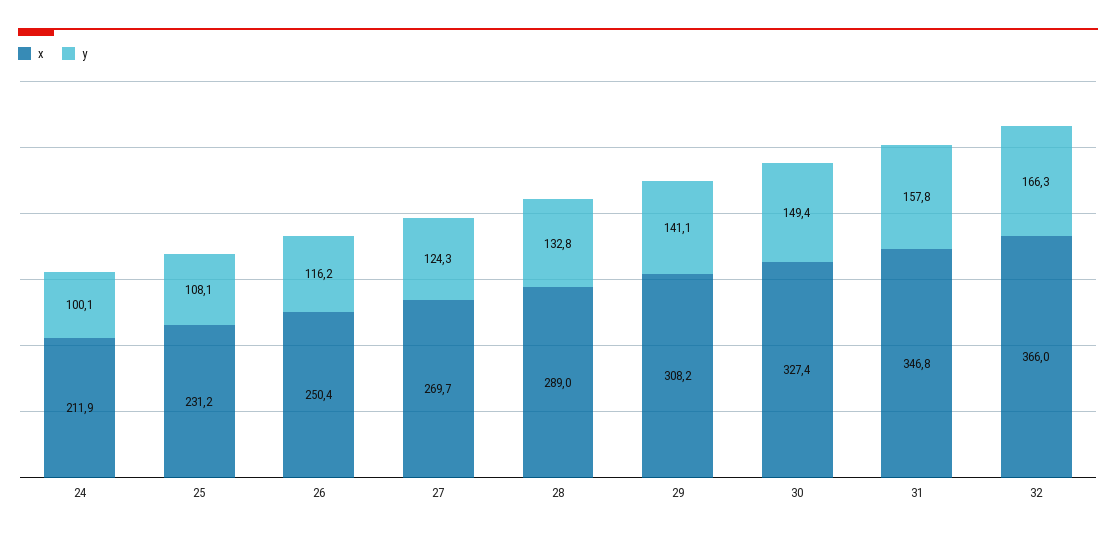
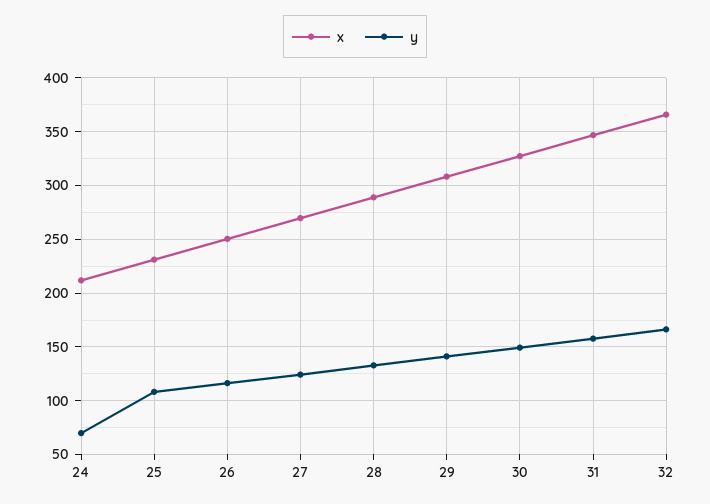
y, 24: 100.1 -> 70

